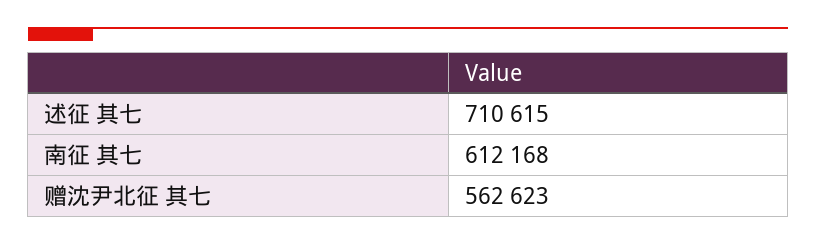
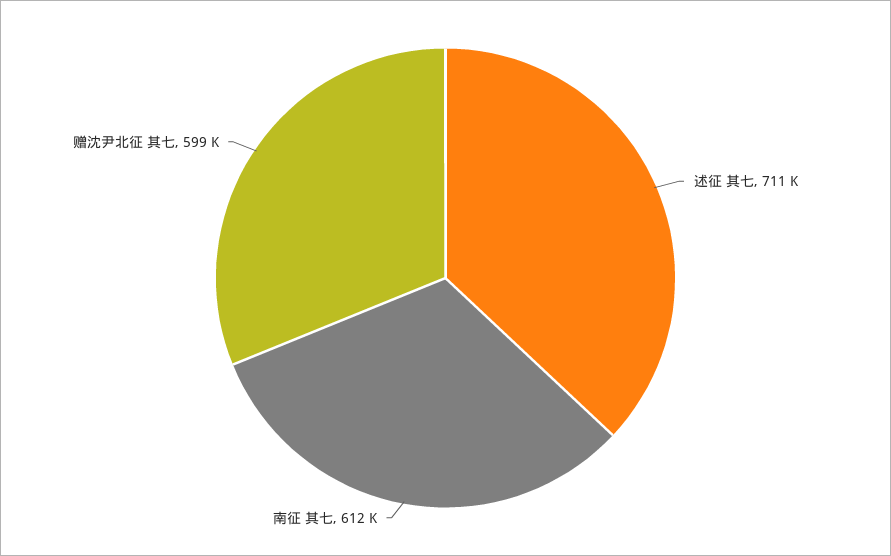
赠沈尹北征 其七: 562623 -> 599000

